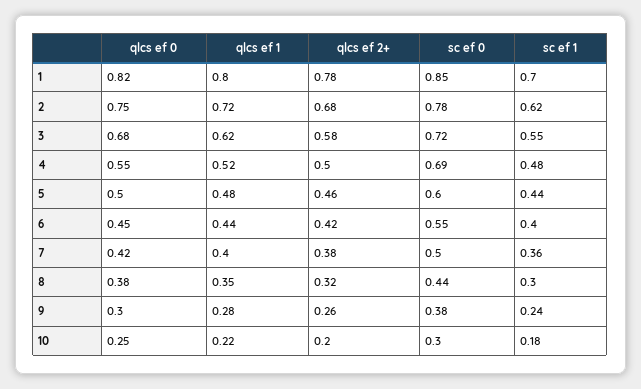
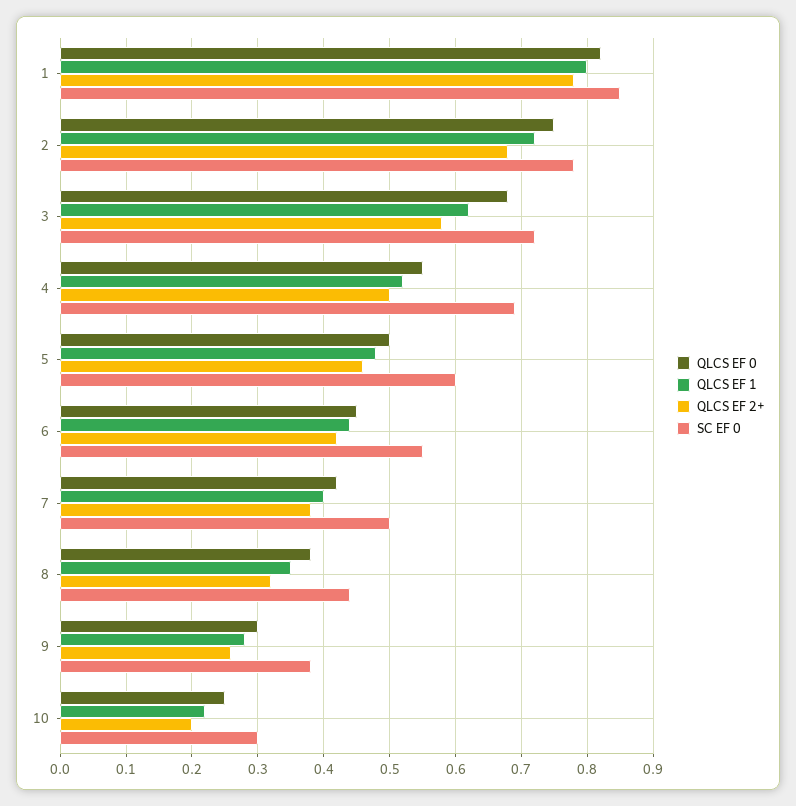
sc ef 1, 1: 0.7 -> none
sc ef 1, 2: 0.62 -> none
sc ef 1, 3: 0.55 -> none
sc ef 1, 4: 0.48 -> none
sc ef 1, 5: 0.44 -> none
sc ef 1, 6: 0.4 -> none
sc ef 1, 7: 0.36 -> none
sc ef 1, 8: 0.3 -> none
sc ef 1, 9: 0.24 -> none
sc ef 1, 10: 0.18 -> none

